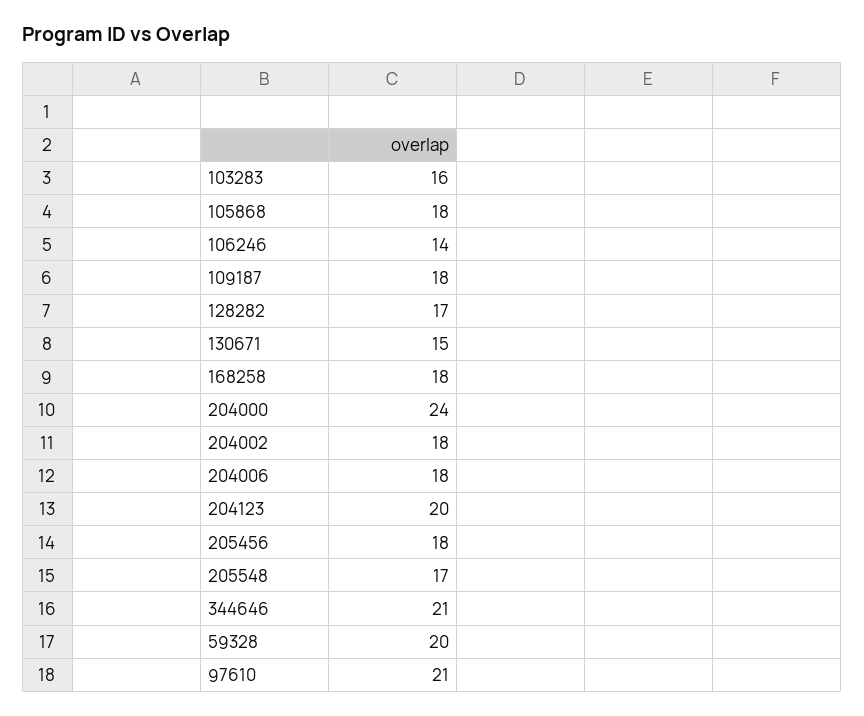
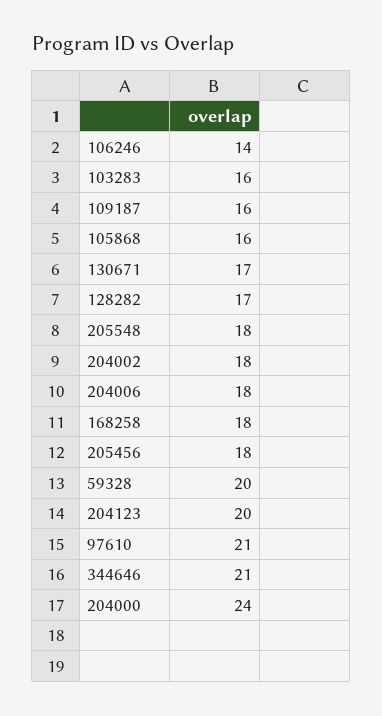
105868: 18 -> 16
109187: 18 -> 16
130671: 15 -> 17
205548: 17 -> 18

